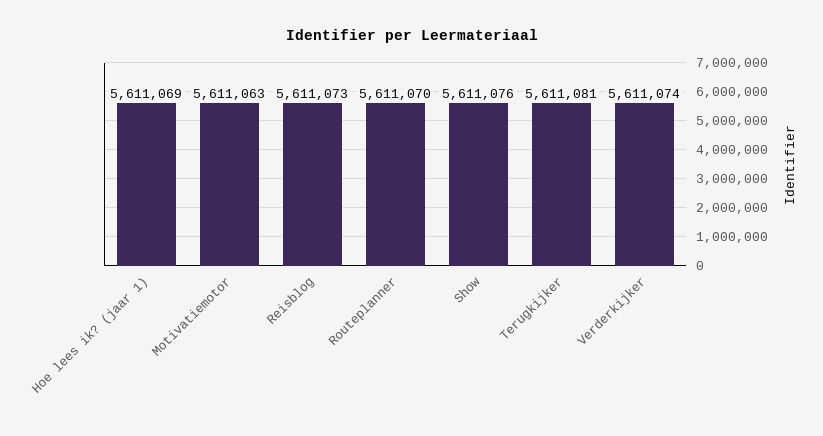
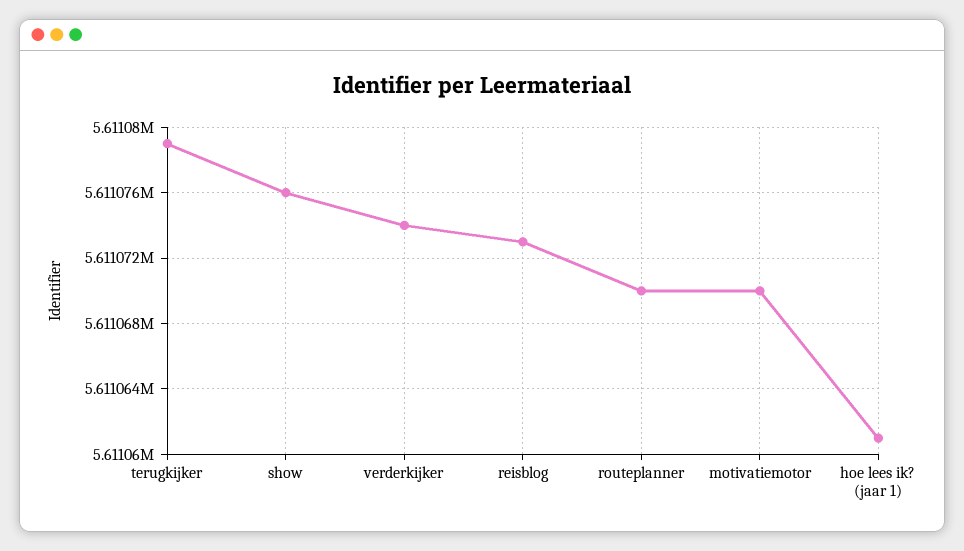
Hoe lees ik? (jaar 1): 5611069 -> 5611061
Motivatiemotor: 5611063 -> 5611070
Terugkijker: 5611081 -> 5611079

